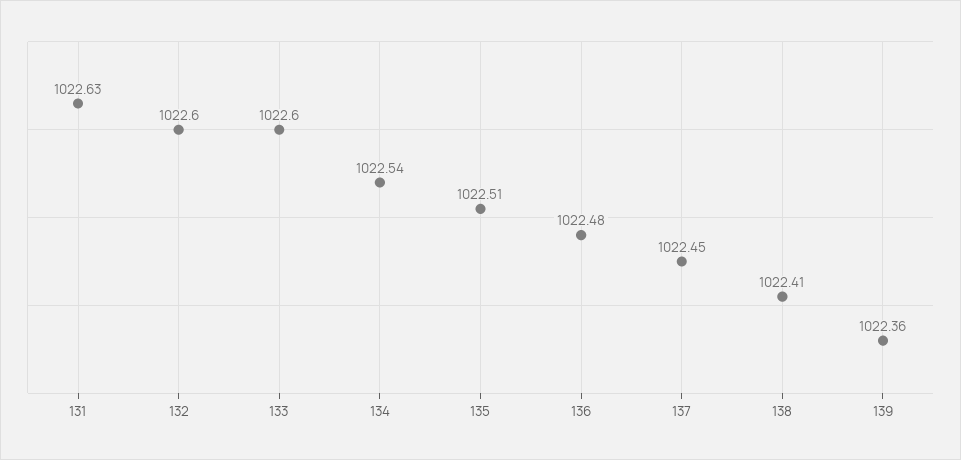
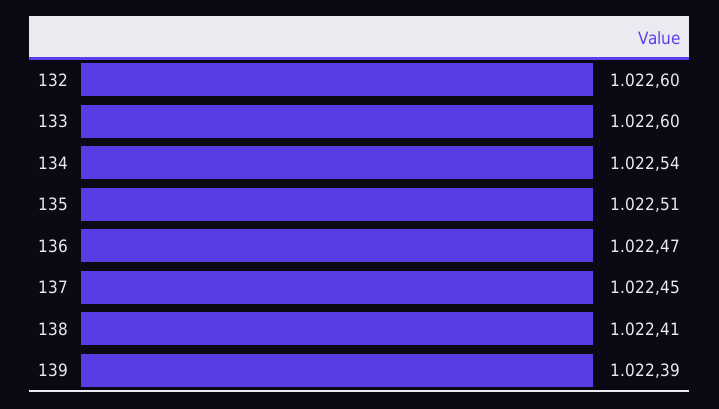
131: 1022.63 -> none
136: 1022.48 -> 1022.47
139: 1022.36 -> 1022.39

